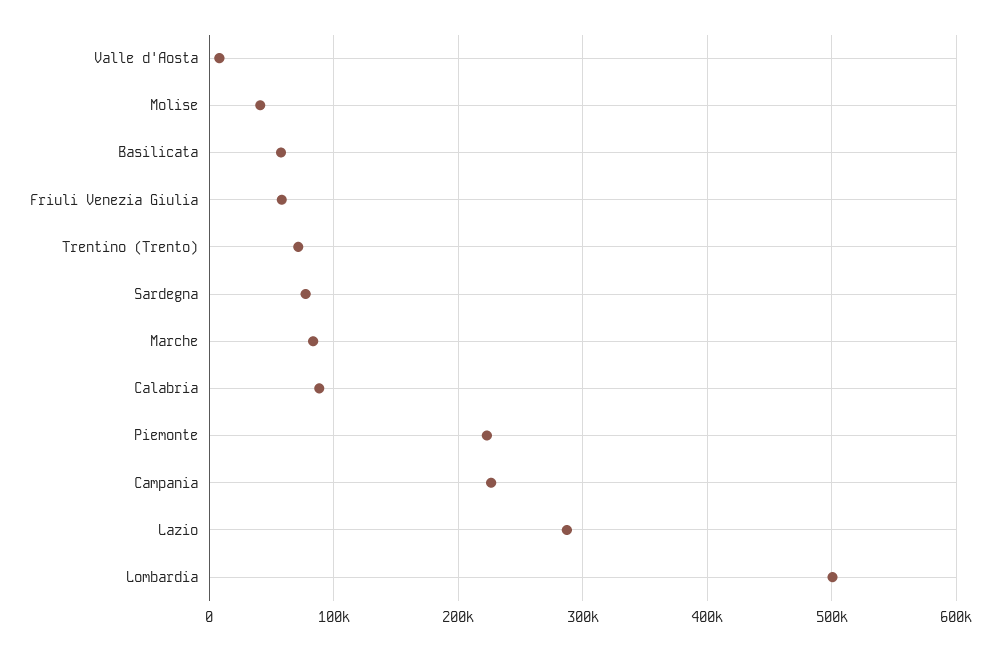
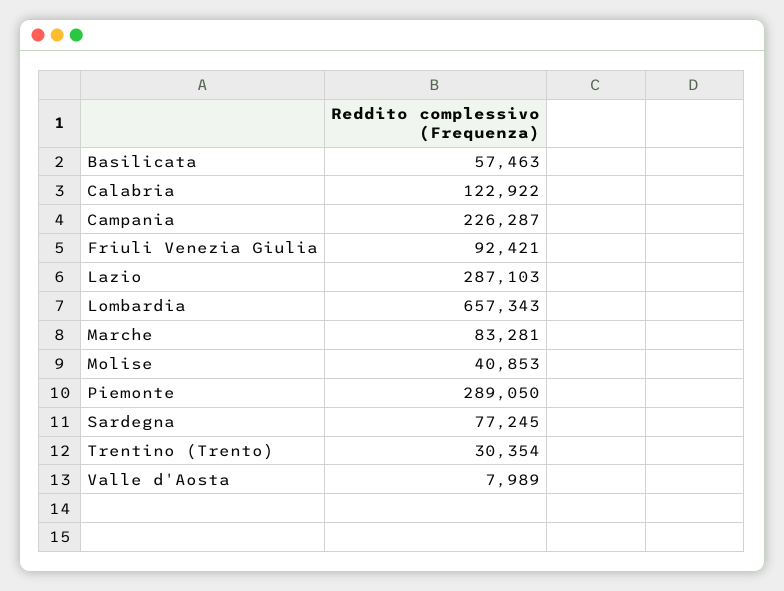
Friuli Venezia Giulia: 60000 -> 92421
Trentino (Trento): 70000 -> 30354
Calabria: 90000 -> 122922
Piemonte: 220000 -> 289050
Lombardia: 500000 -> 657343

